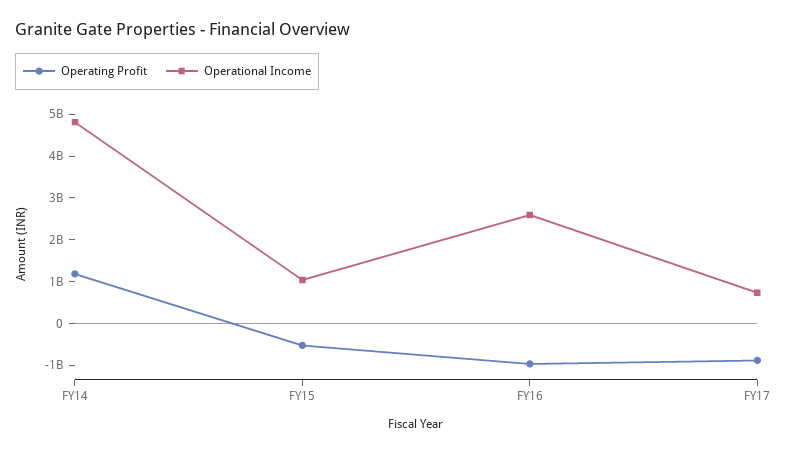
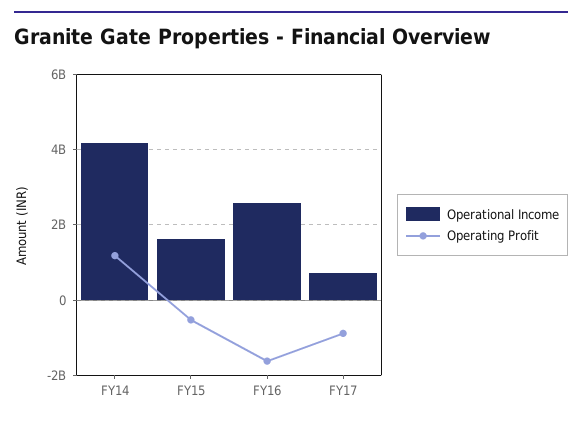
Operational Income, FY14: 4800000000 -> 4200000000
Operational Income, FY15: 1000000000 -> 1600000000
Operating Profit, FY16: -1000000000 -> -1600000000

